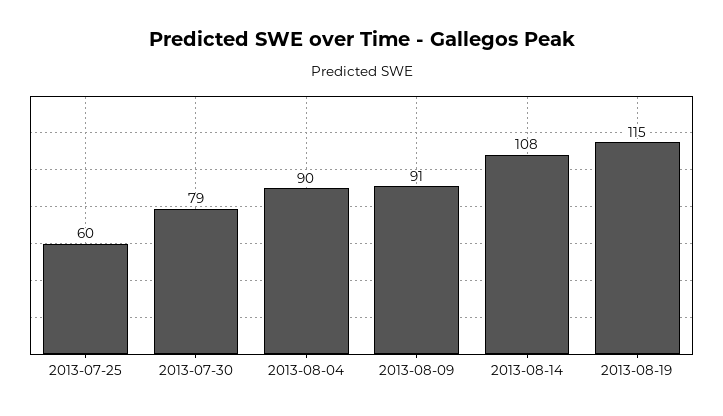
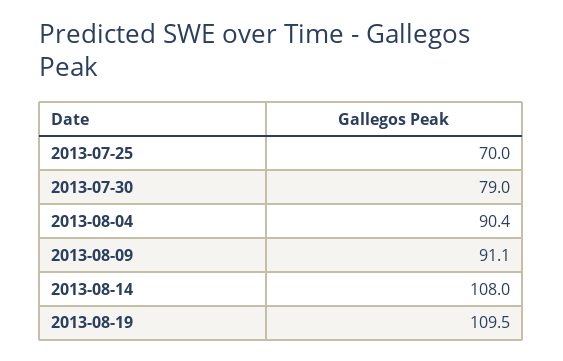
2013-07-25: 60 -> 70
2013-08-19: 115 -> 109.5

